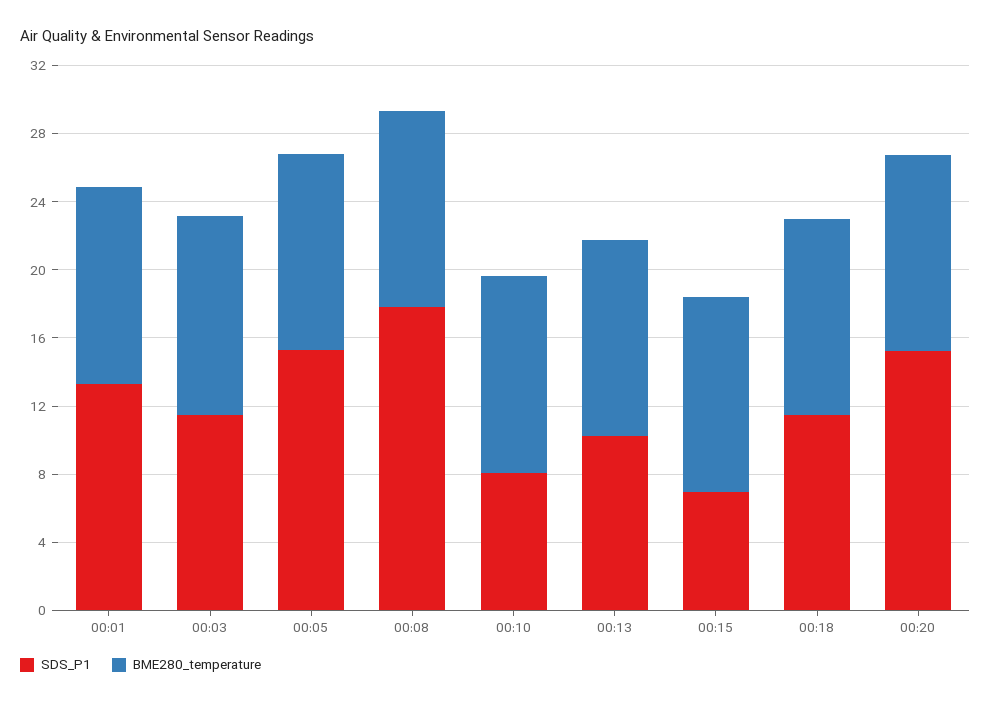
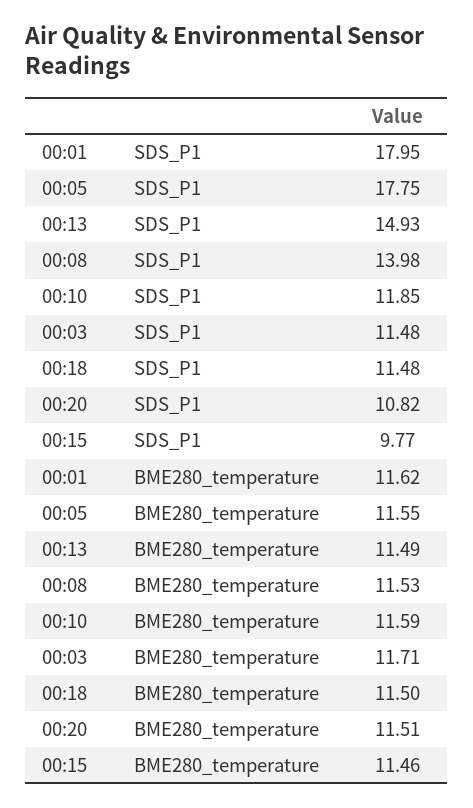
SDS_P1, 00:01: 13 -> 17.95
SDS_P1, 00:05: 15 -> 17.75
SDS_P1, 00:08: 18 -> 13.98
SDS_P1, 00:10: 8 -> 11.85
SDS_P1, 00:13: 10 -> 14.93
SDS_P1, 00:15: 7 -> 9.77
SDS_P1, 00:20: 15 -> 10.82

